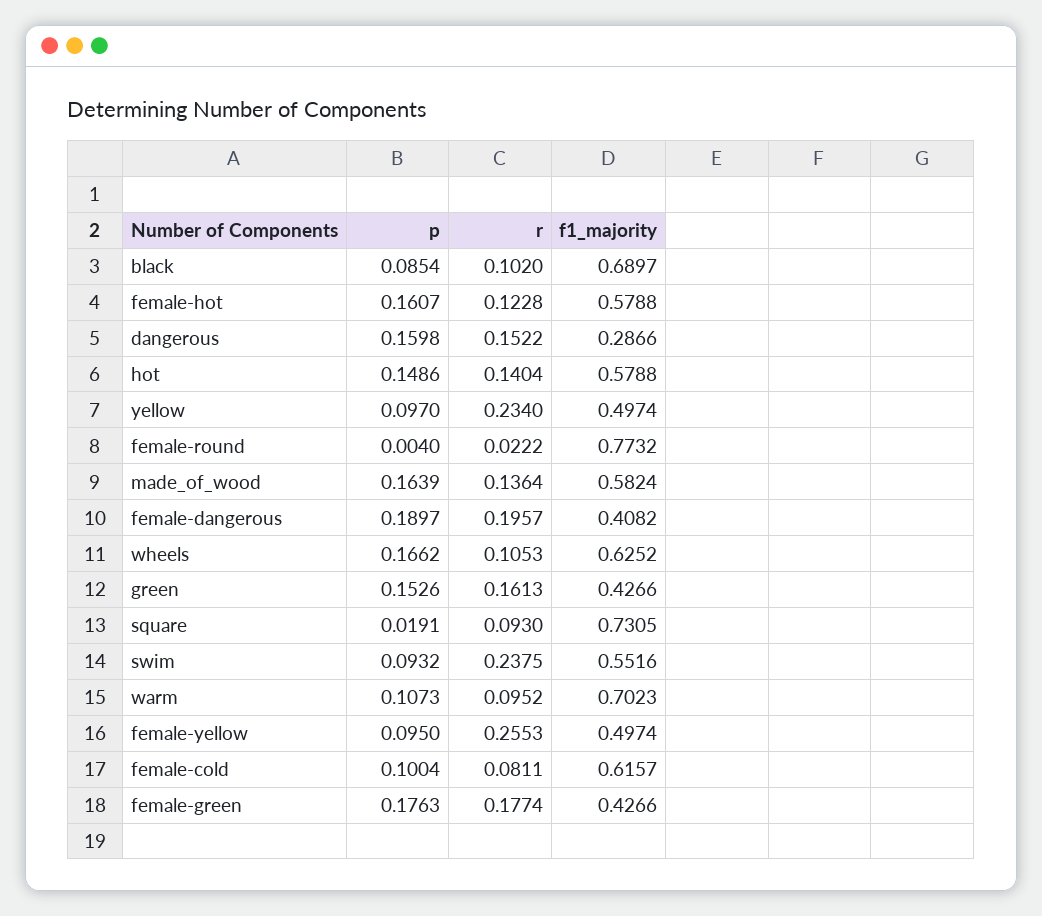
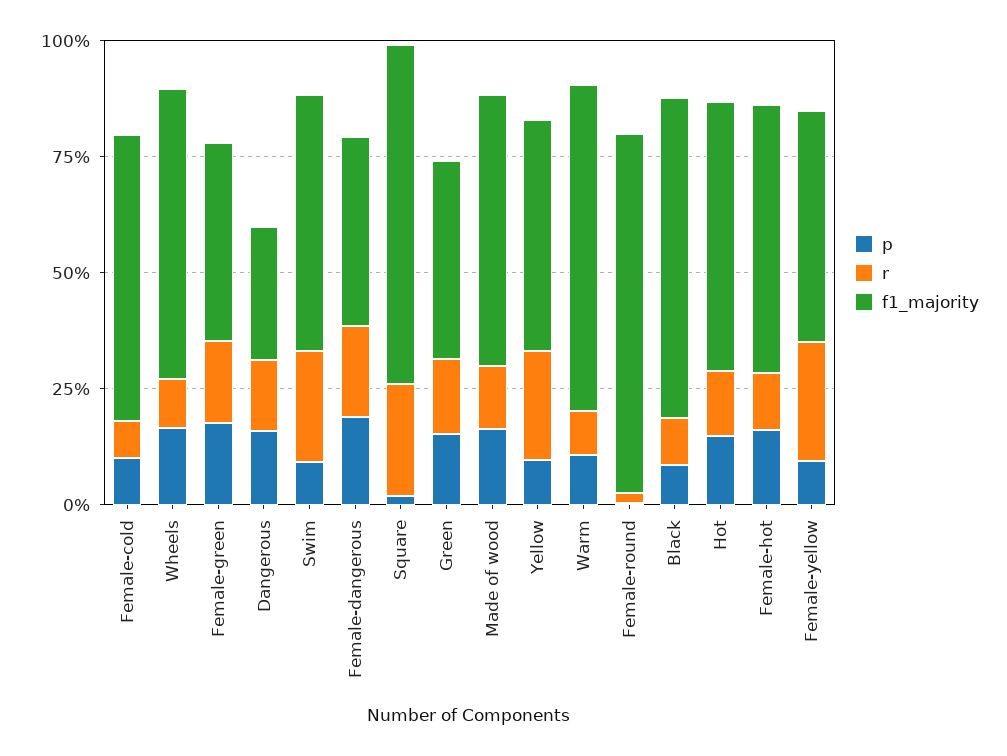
r, square: 0.093 -> 0.25

